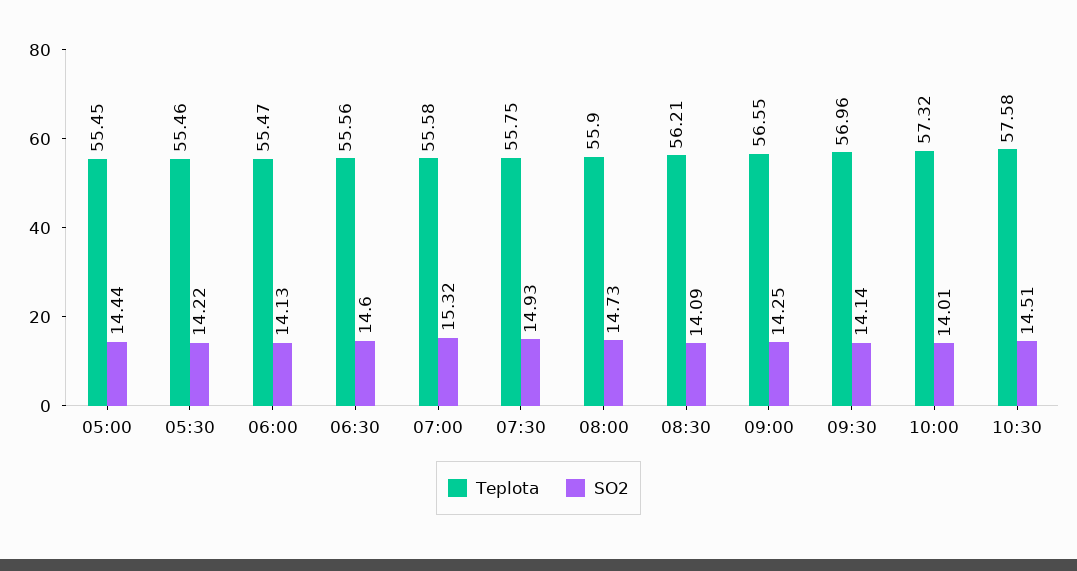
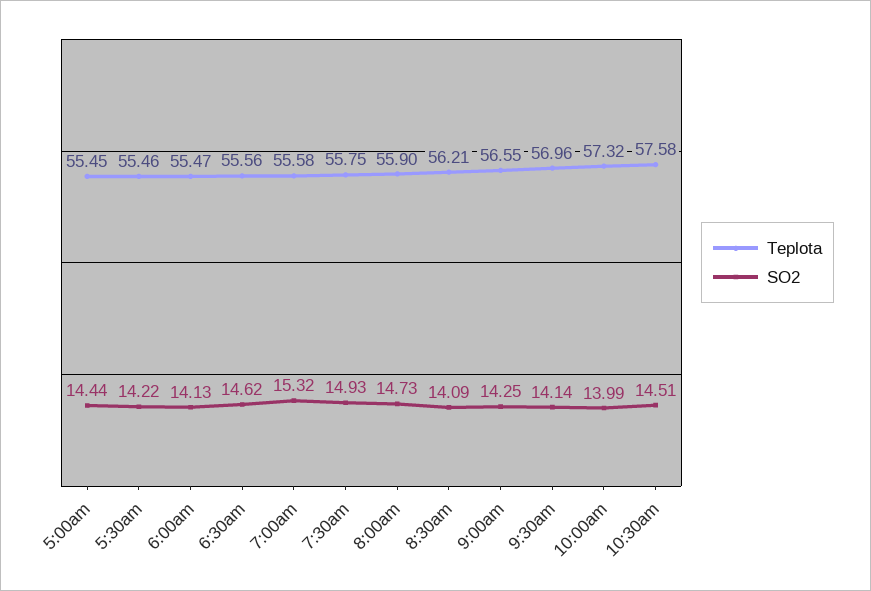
SO2, 06:30: 14.6 -> 14.62
SO2, 10:00: 14.01 -> 13.99

